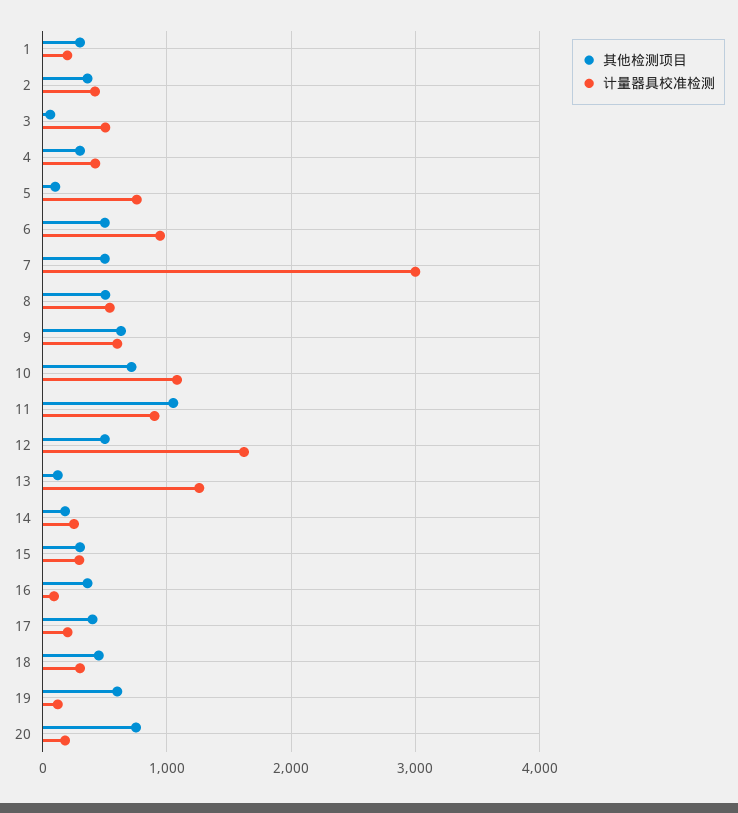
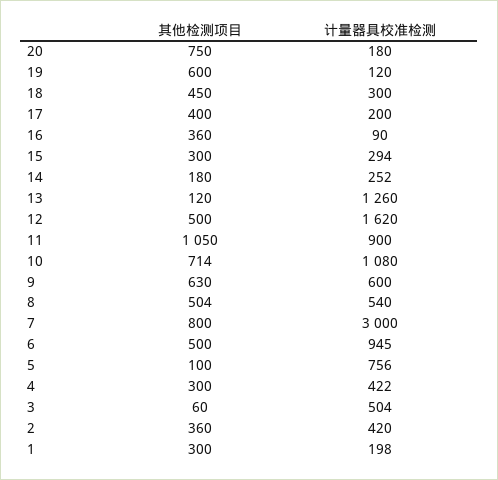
其他检测项目, 7: 500 -> 800

